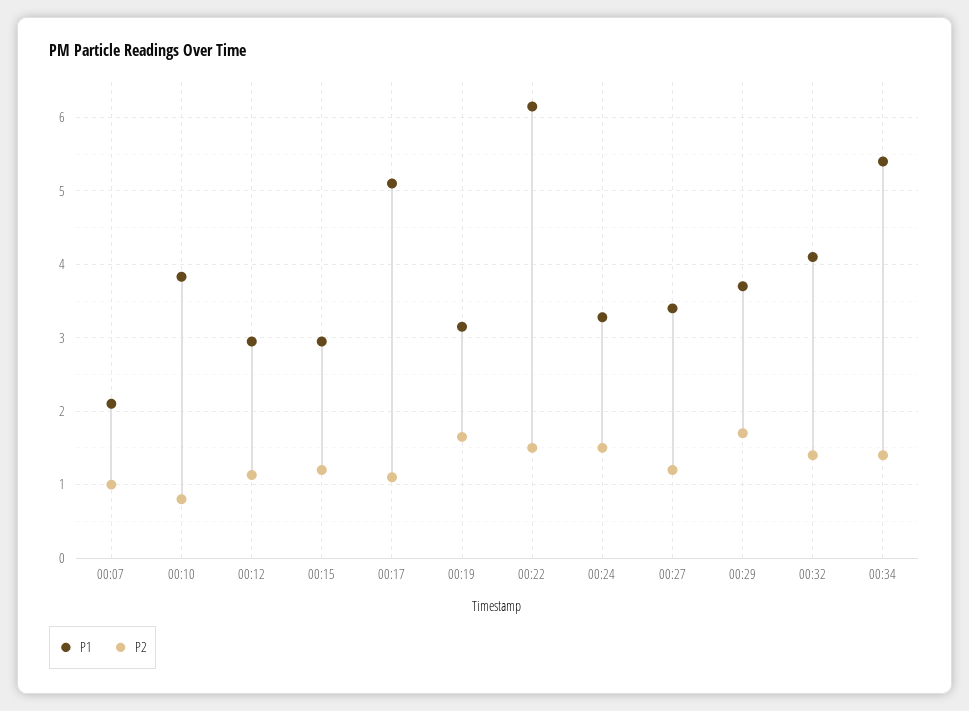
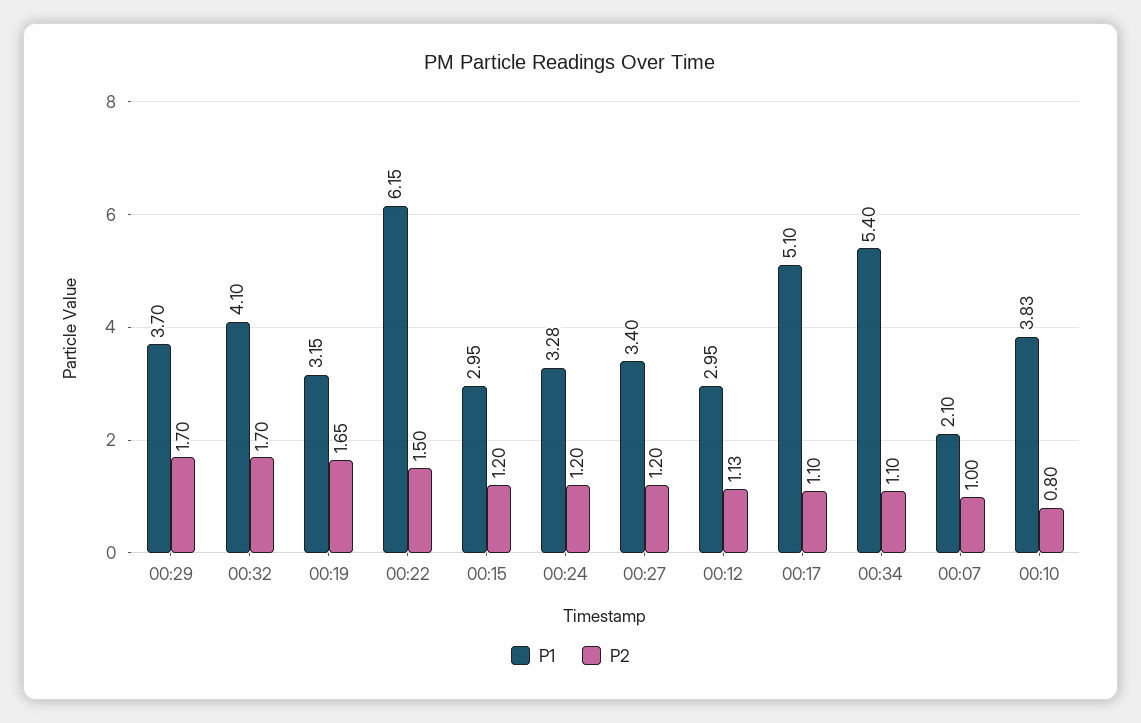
P2, 00:24: 1.5 -> 1.2
P2, 00:32: 1.4 -> 1.7
P2, 00:34: 1.4 -> 1.1

